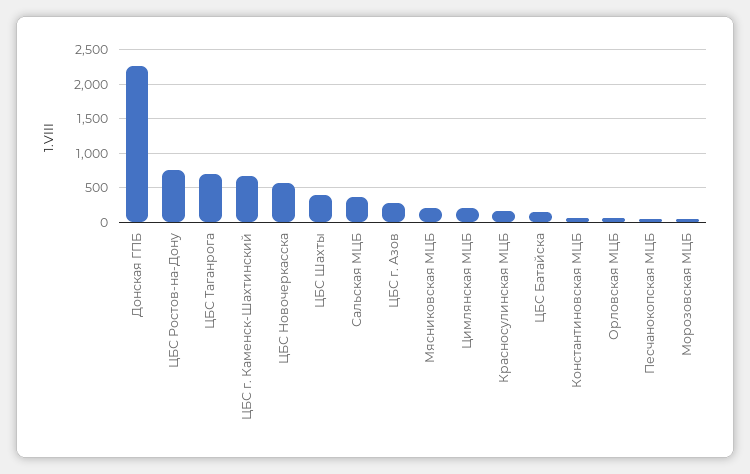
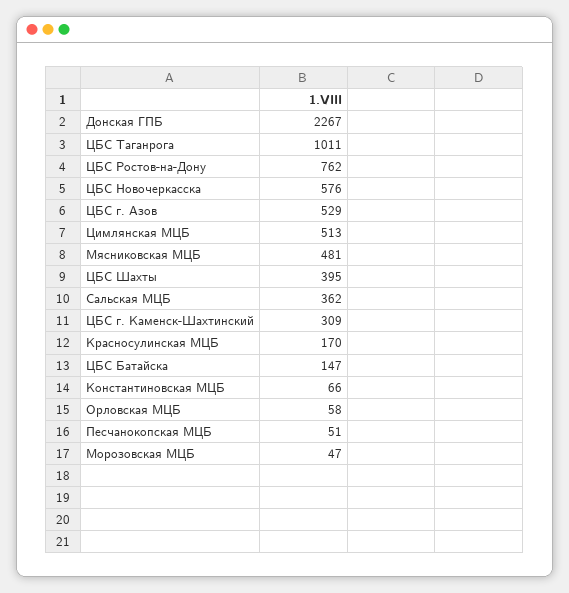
ЦБС Таганрога: 700 -> 1011
ЦБС г. Каменск-Шахтинский: 700 -> 309
ЦБС г. Азов: 300 -> 529
Мясниковская МЦБ: 200 -> 481
Цимлянская МЦБ: 200 -> 513

